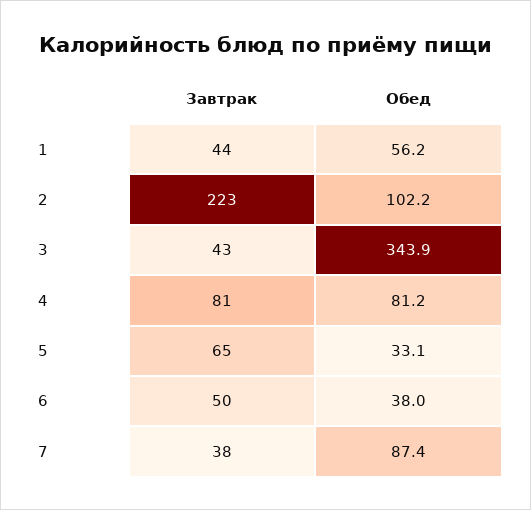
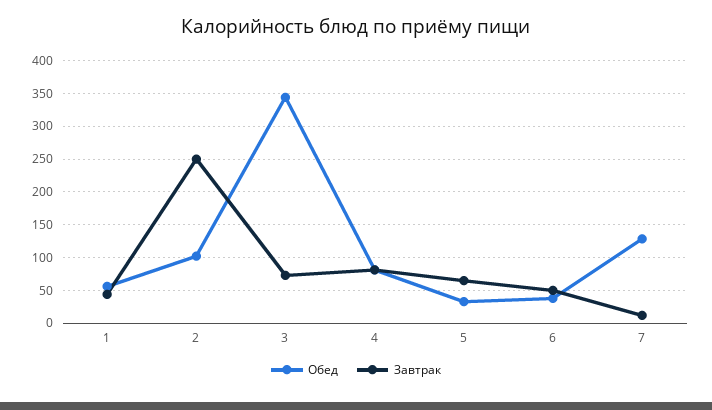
Завтрак, 2: 223 -> 250
Завтрак, 3: 43 -> 70
Завтрак, 7: 38 -> 10
Обед, 7: 87.4 -> 130

